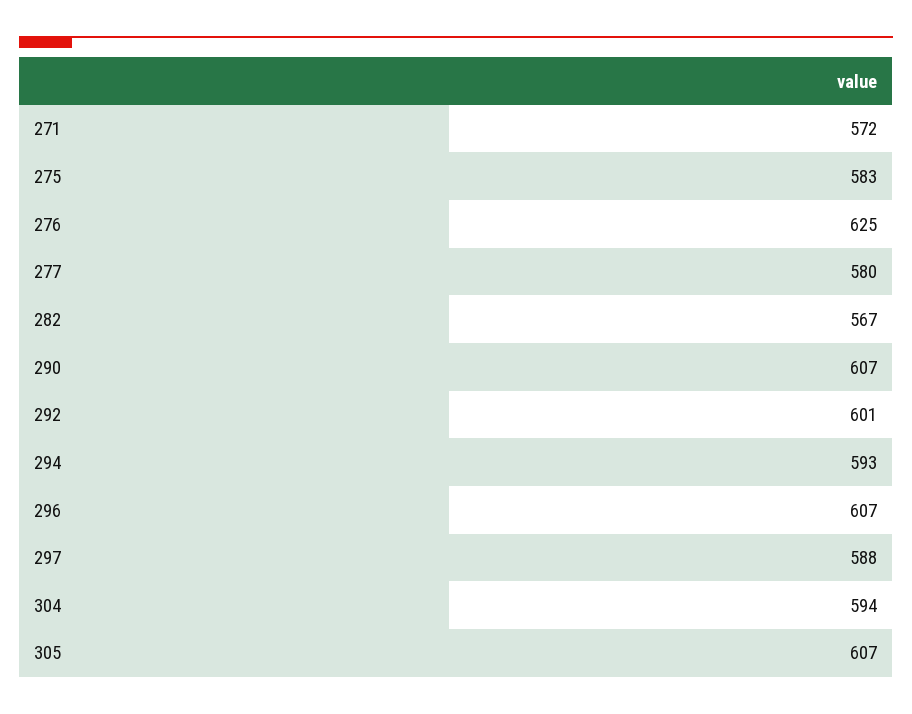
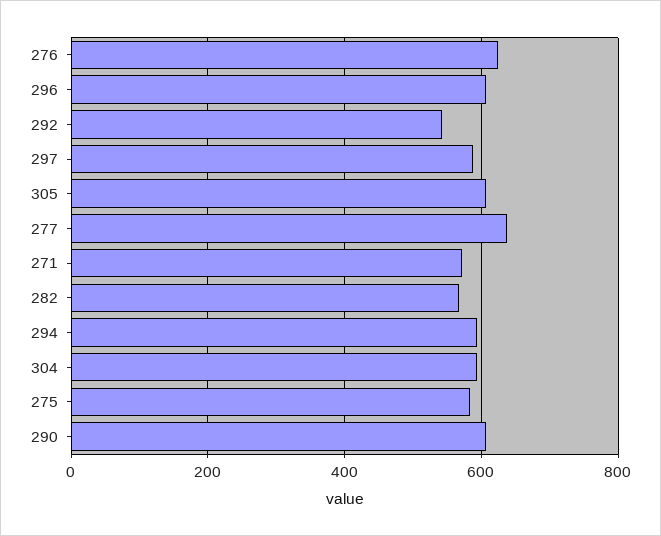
277: 580 -> 640
292: 601 -> 540

